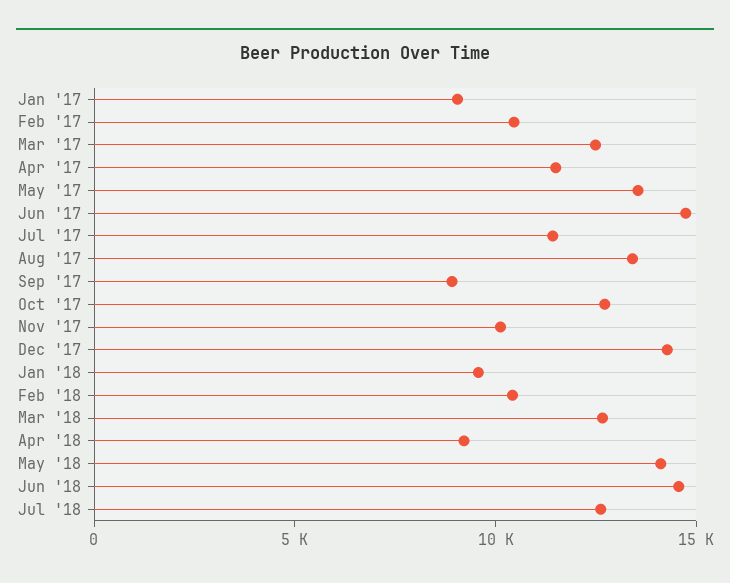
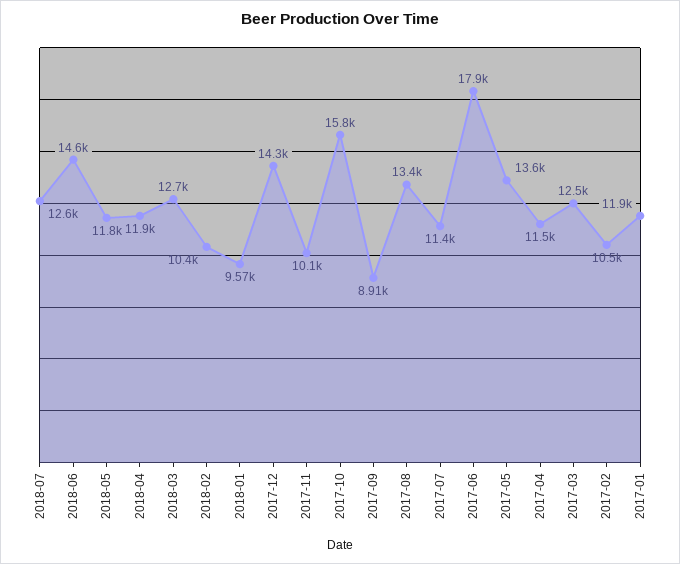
Jan '17: 9000 -> 11900
Jun '17: 15000 -> 17900
Oct '17: 13000 -> 15800
Apr '18: 9000 -> 11900
May '18: 14000 -> 11800

